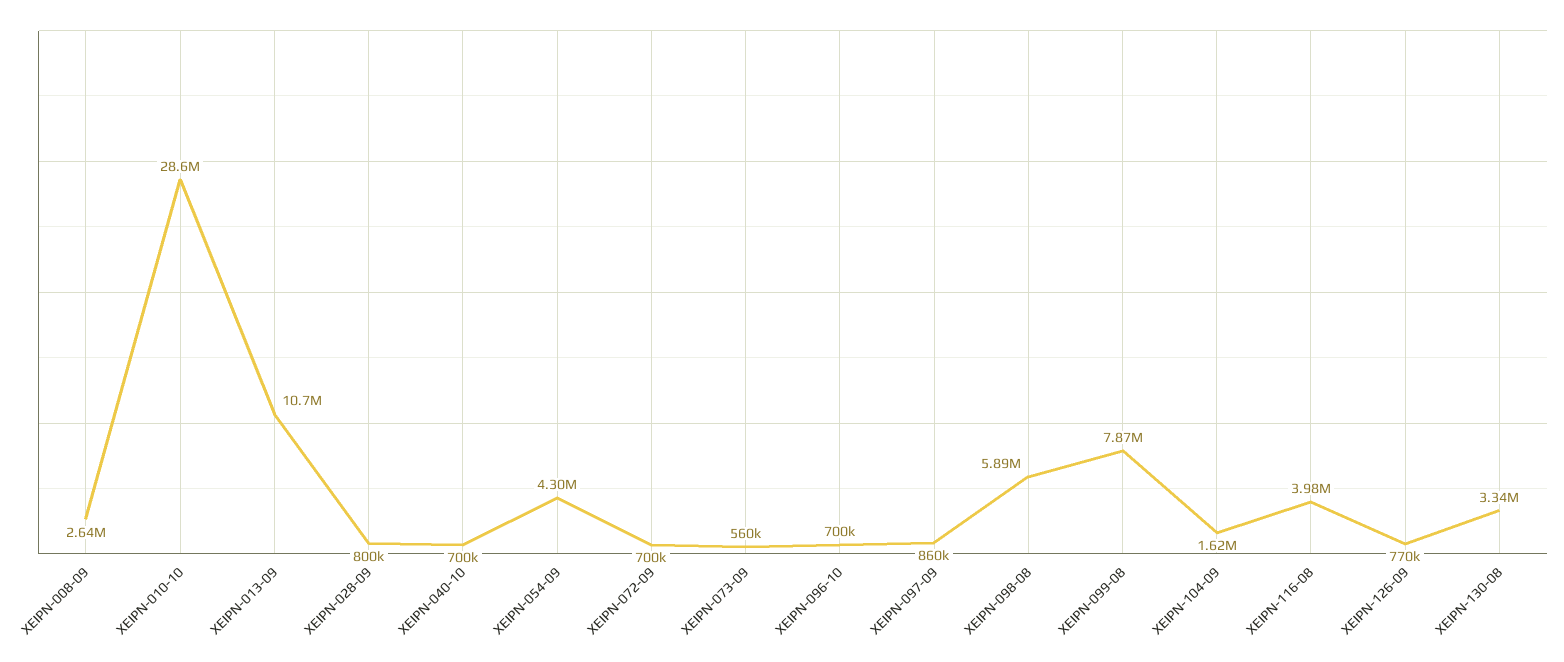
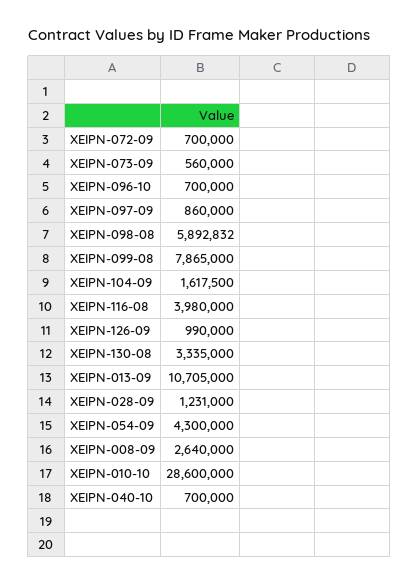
XEIPN-028-09: 800000 -> 1231000
XEIPN-126-09: 770000 -> 990000

